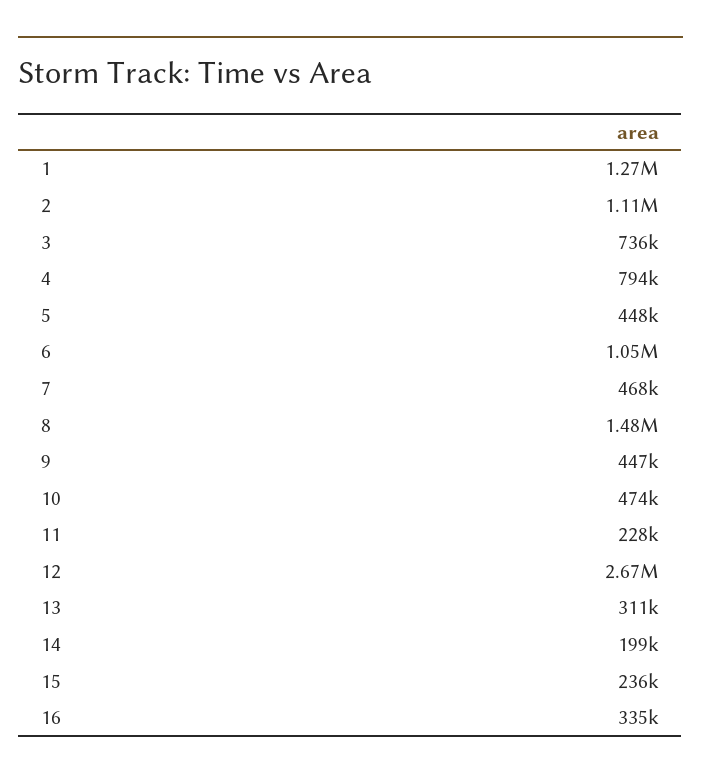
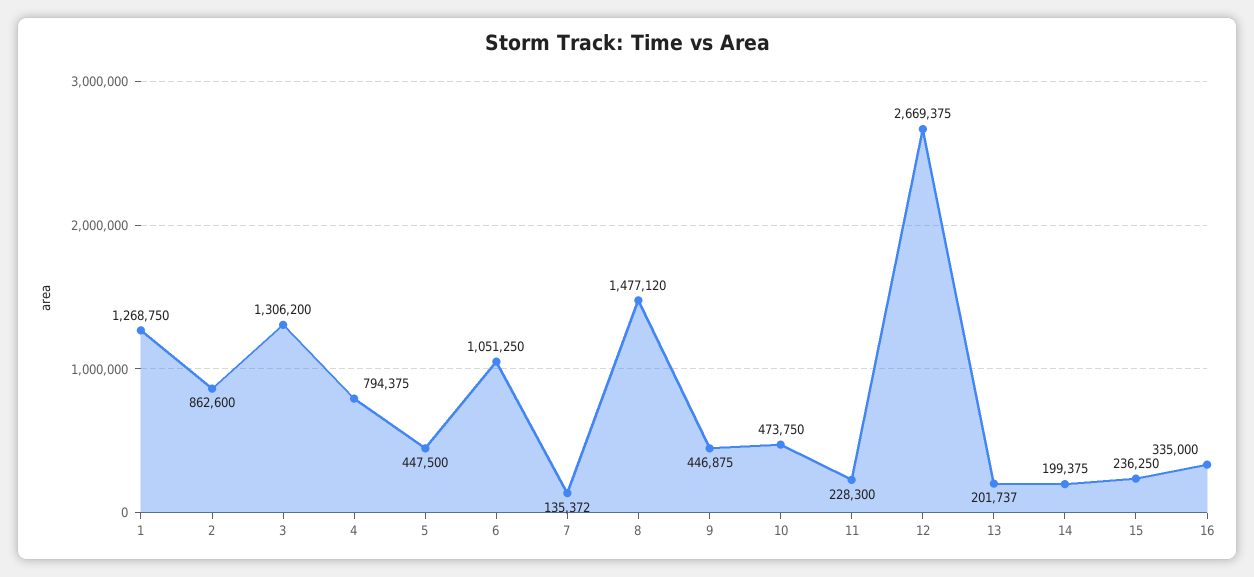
2: 1110000 -> 862600
3: 736000 -> 1306200
7: 468000 -> 135372
13: 311000 -> 201737

